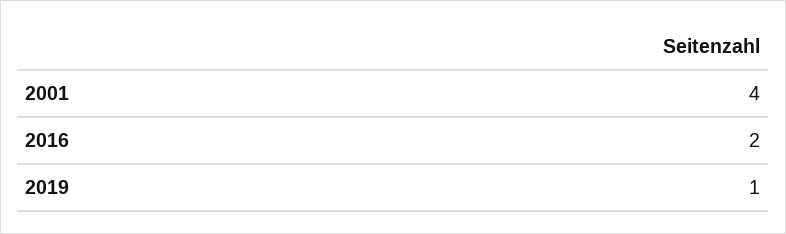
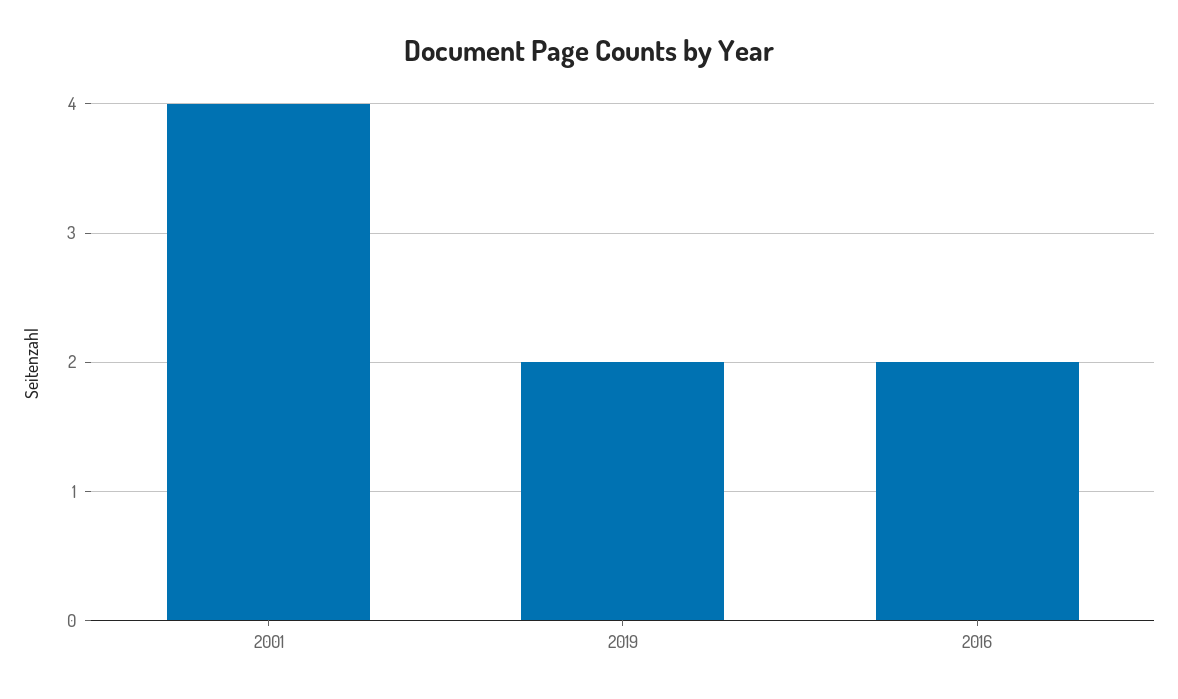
2019: 1 -> 2

